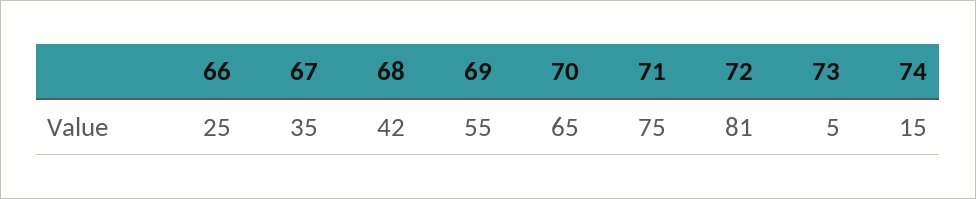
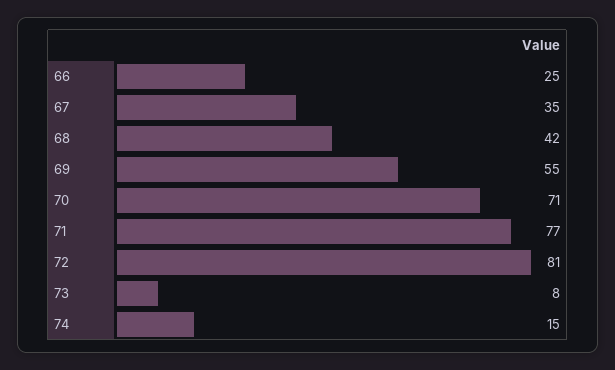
70: 65 -> 71
71: 75 -> 77
73: 5 -> 8

